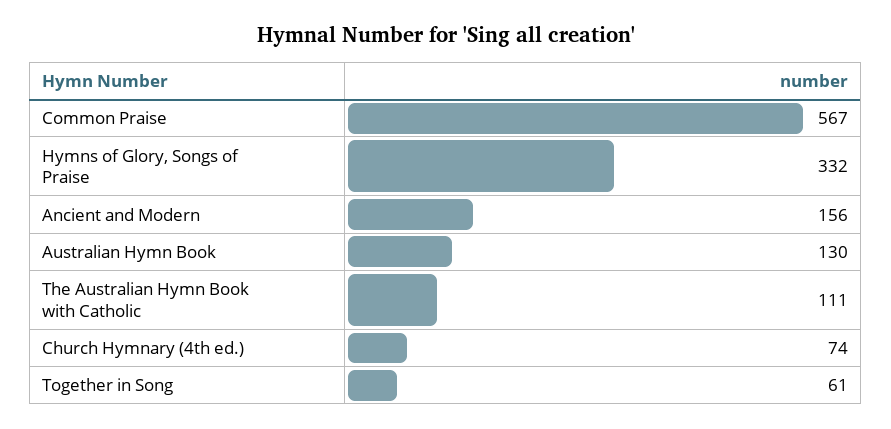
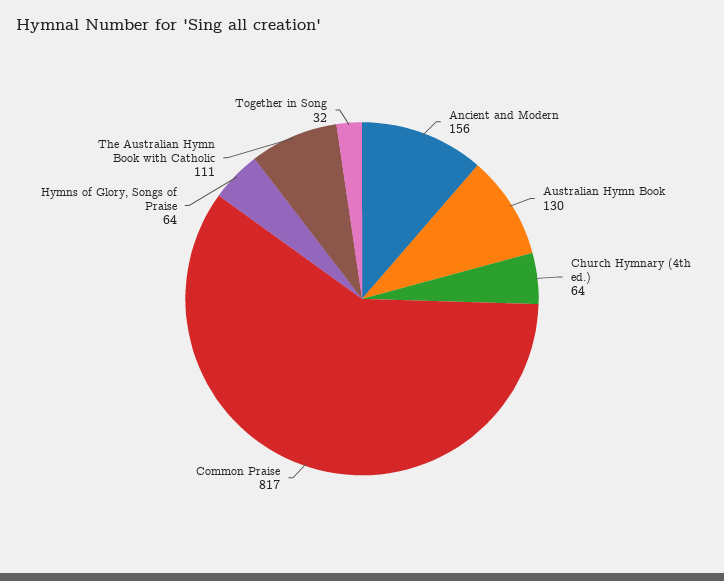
Common Praise: 567 -> 817
Hymns of Glory, Songs of Praise: 332 -> 64
Church Hymnary (4th ed.): 74 -> 64
Together in Song: 61 -> 32

